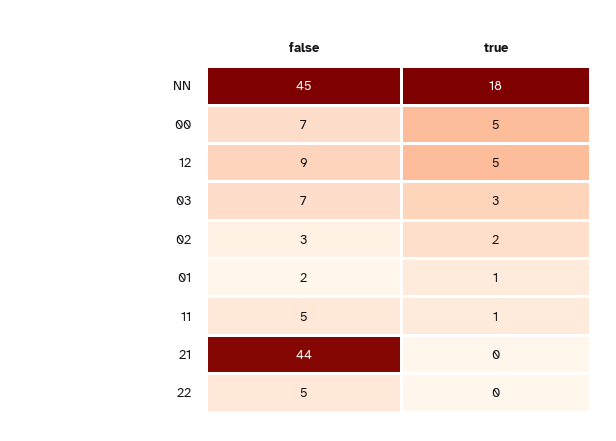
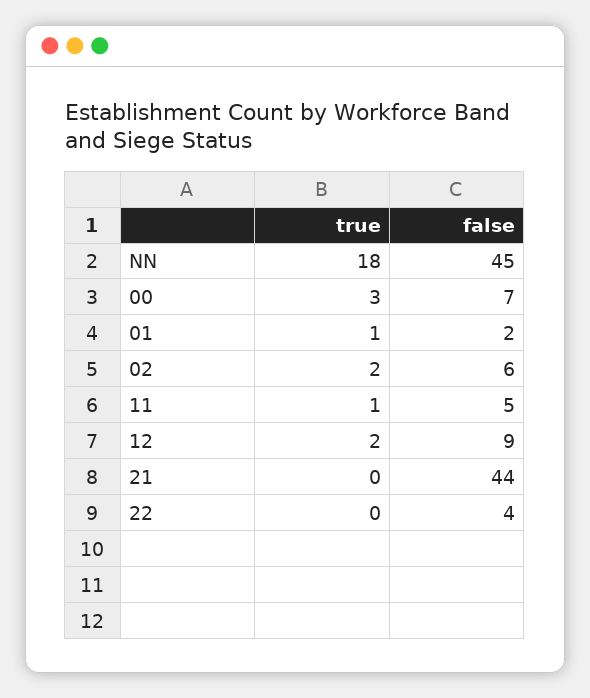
true, 00: 5 -> 3
true, 12: 5 -> 2
false, 03: 7 -> none
true, 03: 3 -> none
false, 02: 3 -> 6
false, 22: 5 -> 4

